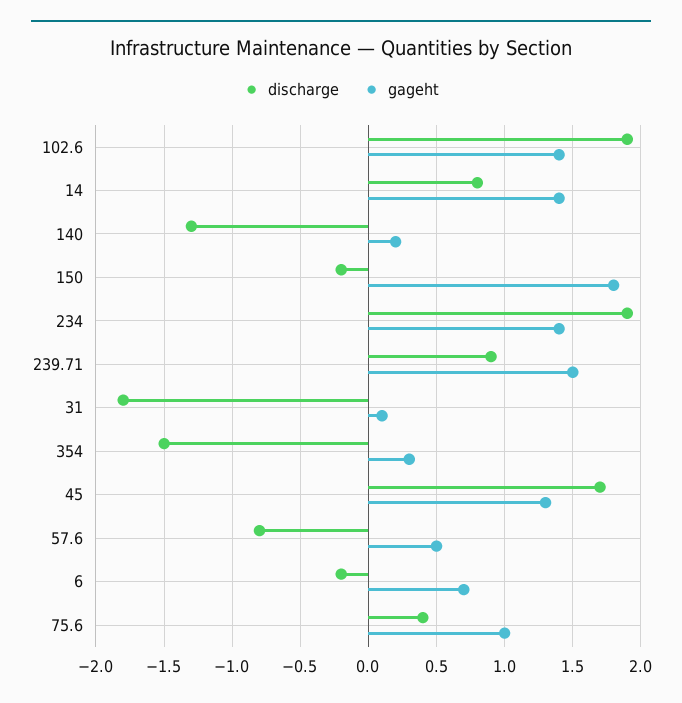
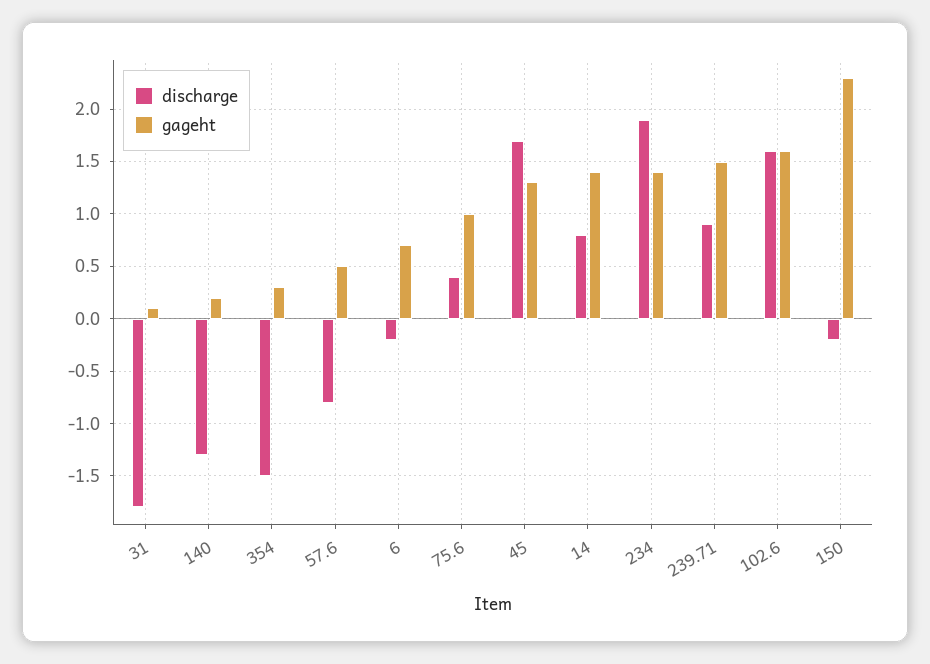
discharge, 102.6: 1.9 -> 1.6
gageht, 102.6: 1.4 -> 1.6
gageht, 150: 1.8 -> 2.3

